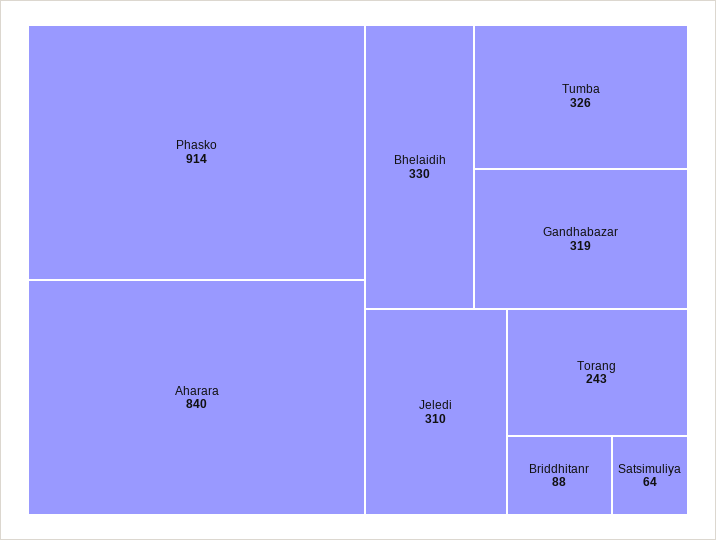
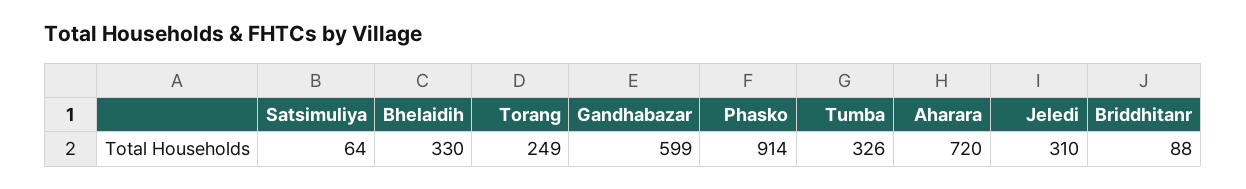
Aharara: 840 -> 720
Gandhabazar: 319 -> 599
Torang: 243 -> 249

